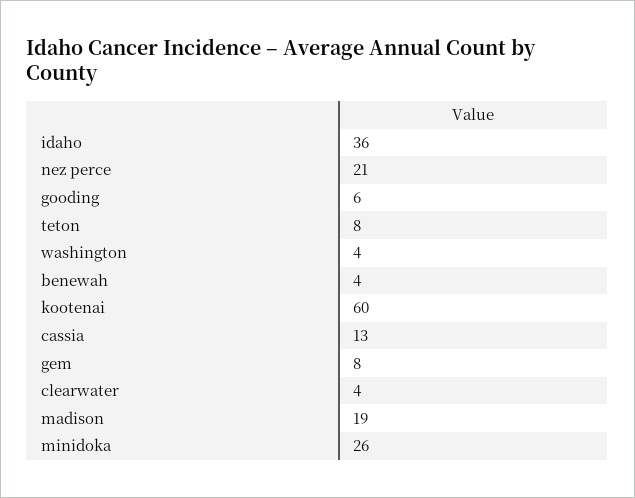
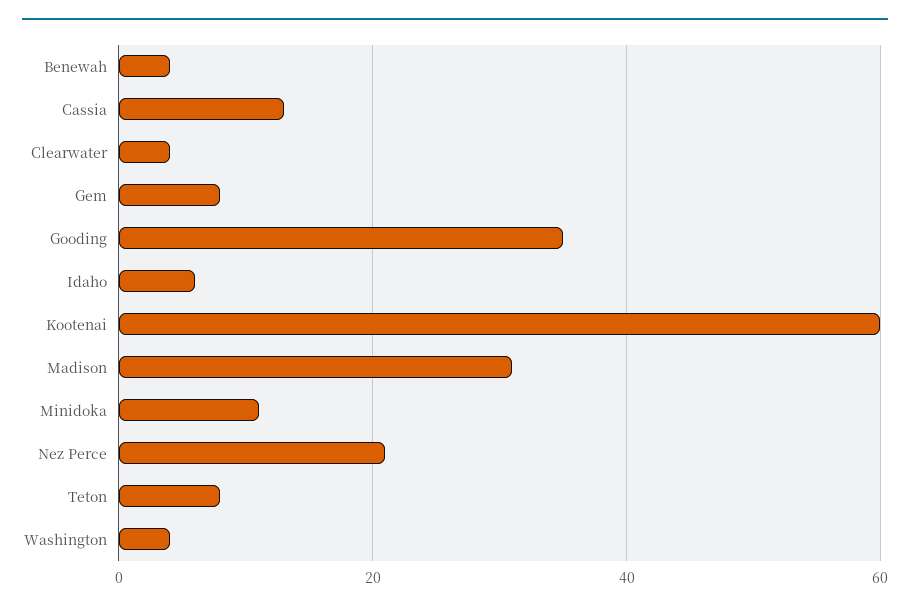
idaho: 36 -> 5
gooding: 6 -> 35
madison: 19 -> 30
minidoka: 26 -> 10

